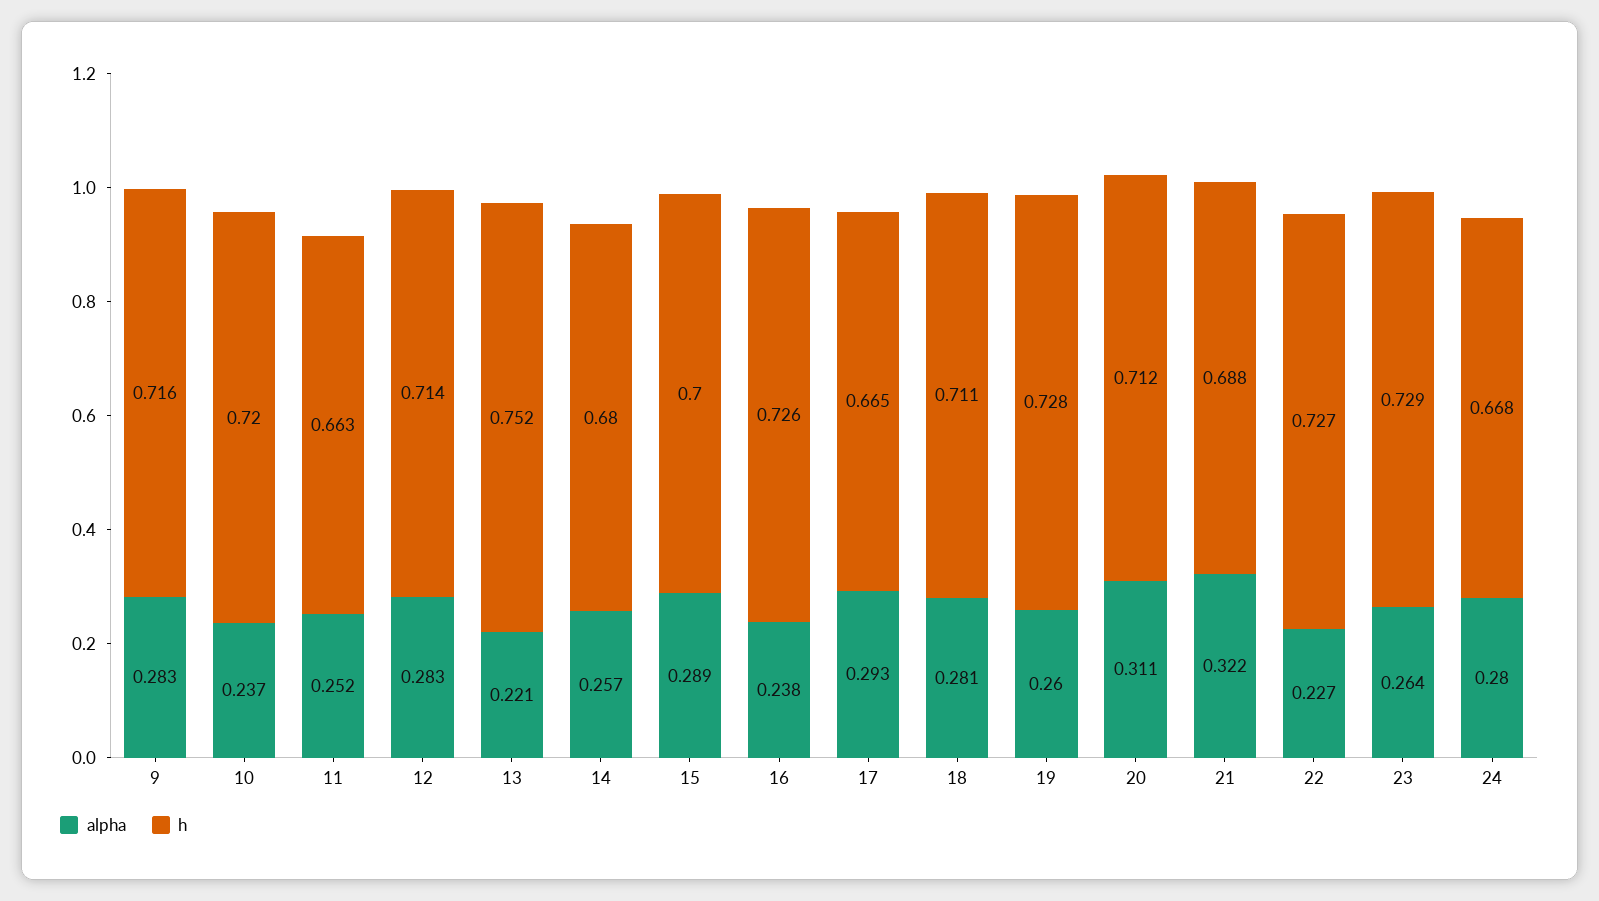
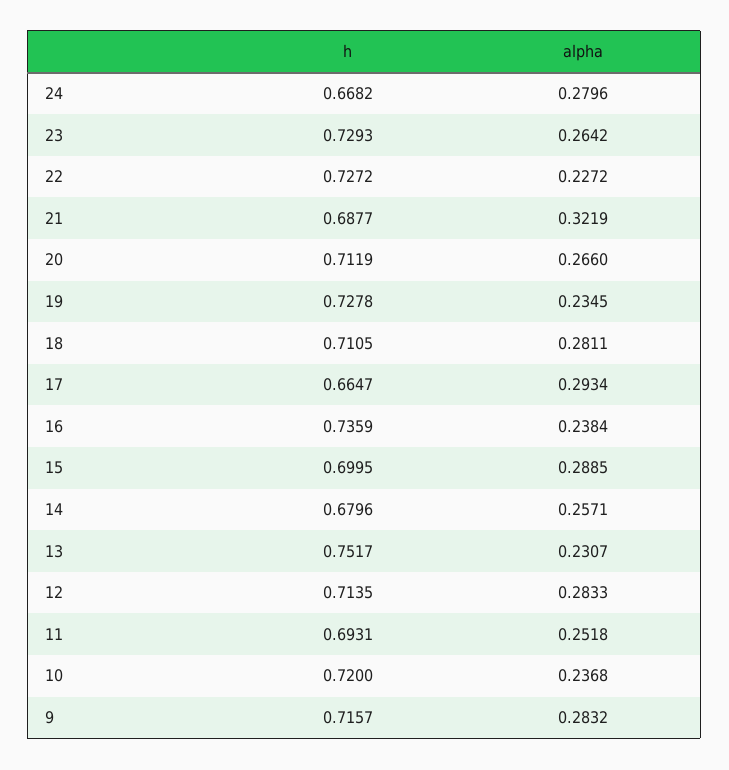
h, 11: 0.663 -> 0.6931
alpha, 13: 0.221 -> 0.2307
h, 16: 0.726 -> 0.7359
alpha, 19: 0.26 -> 0.2345
alpha, 20: 0.311 -> 0.266

